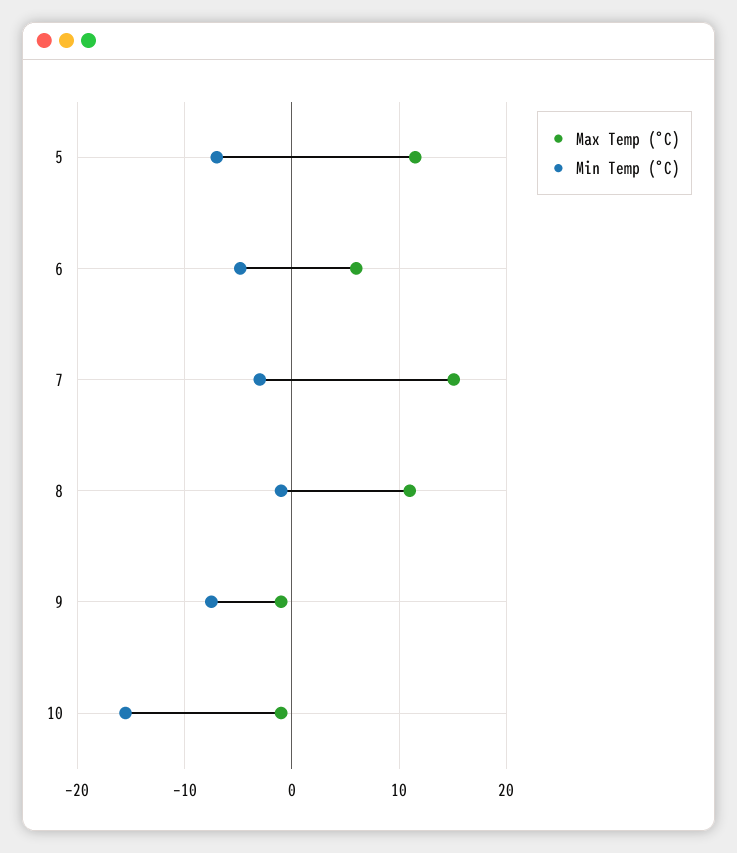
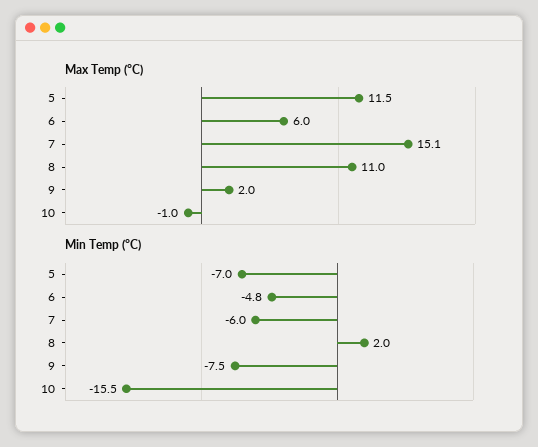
Min Temp (°C), 7: -3 -> -6
Min Temp (°C), 8: -1 -> 2
Max Temp (°C), 9: -1 -> 2

